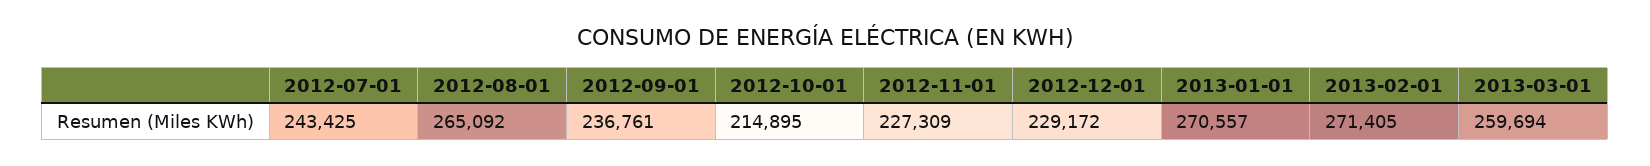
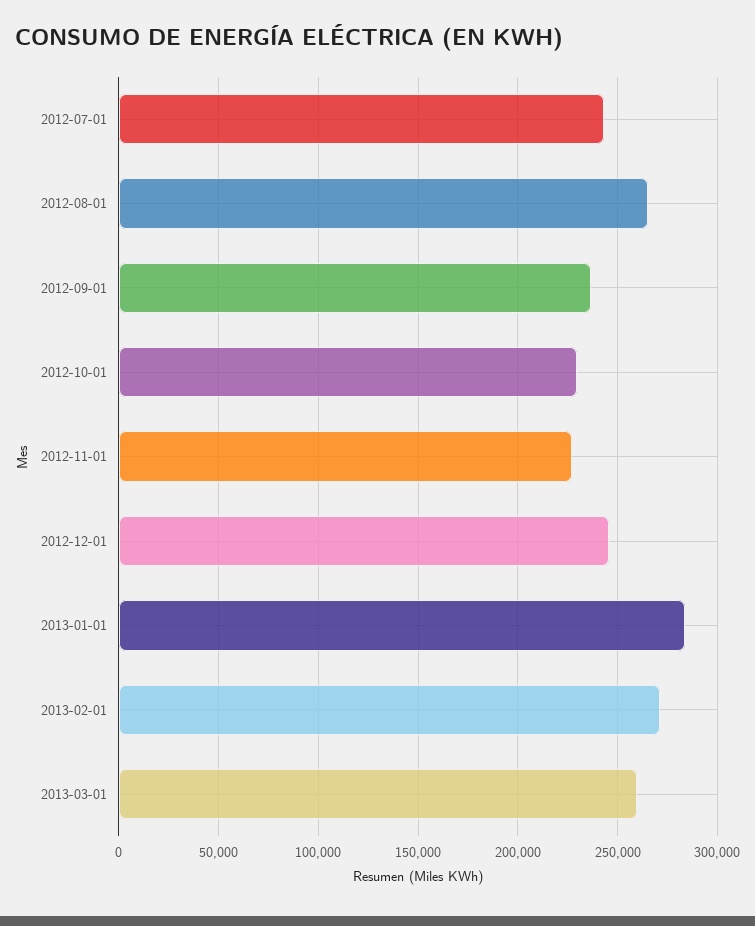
2012-10-01: 214895 -> 230000
2012-12-01: 229172 -> 245000
2013-01-01: 270557 -> 285000

